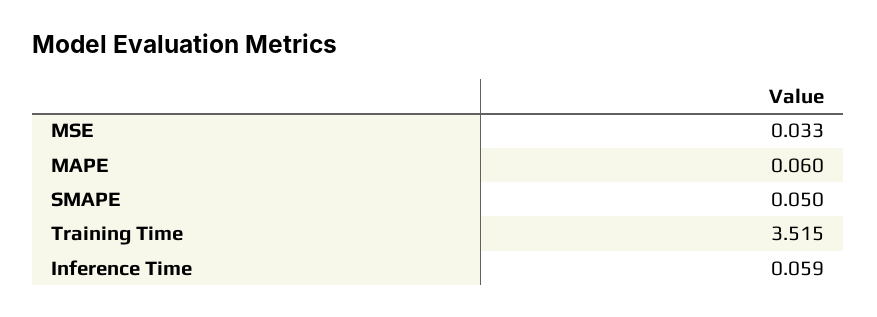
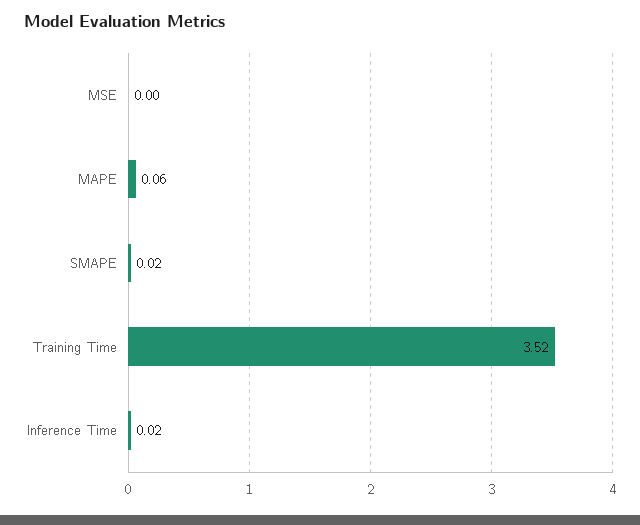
MSE: 0.033 -> 0
SMAPE: 0.05 -> 0.02
Inference Time: 0.059 -> 0.02

